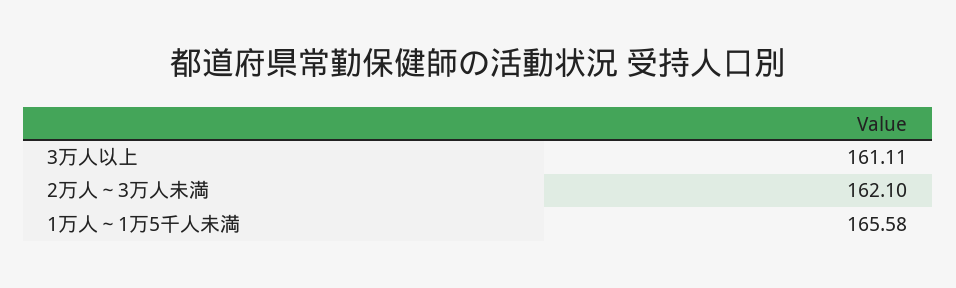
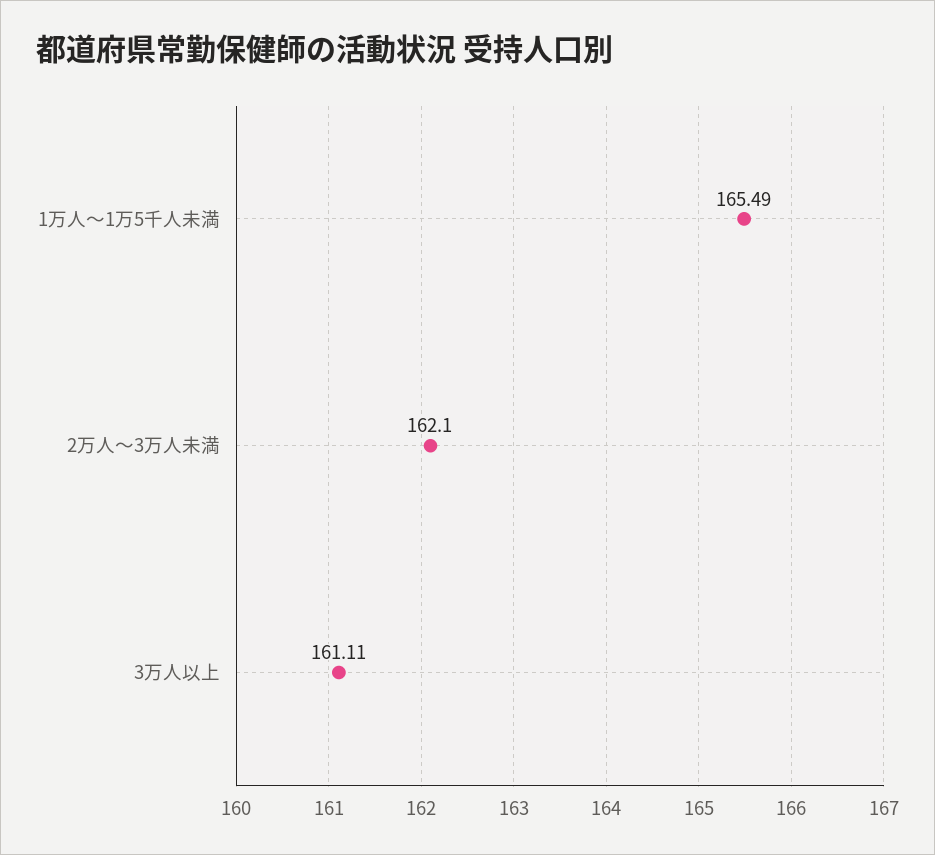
1万人～1万5千人未満: 165.58 -> 165.49

